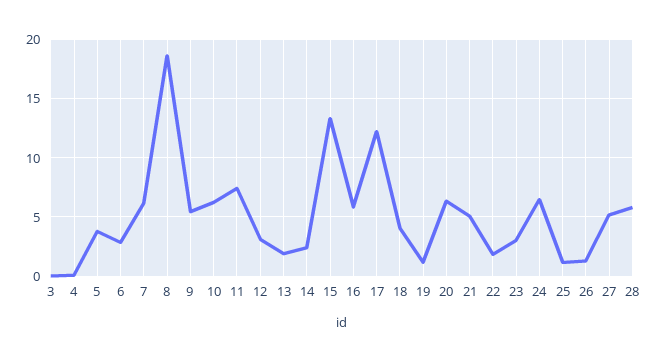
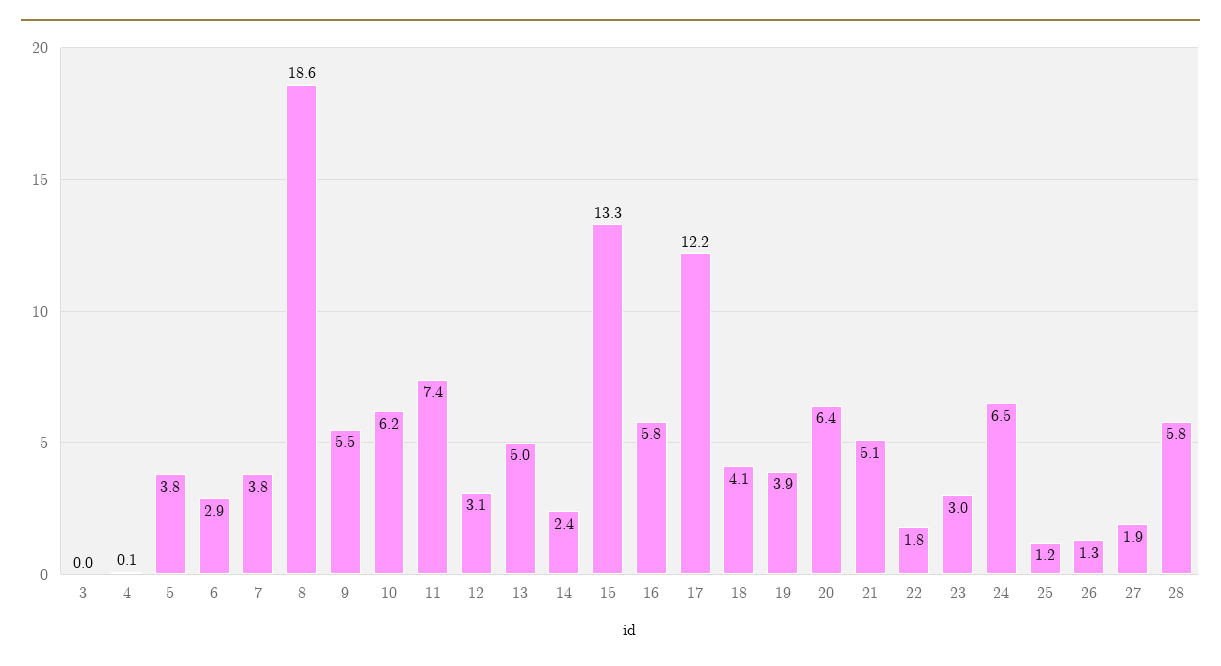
7: 6 -> 3.8
13: 2 -> 5
19: 1 -> 3.9
27: 5 -> 1.9

